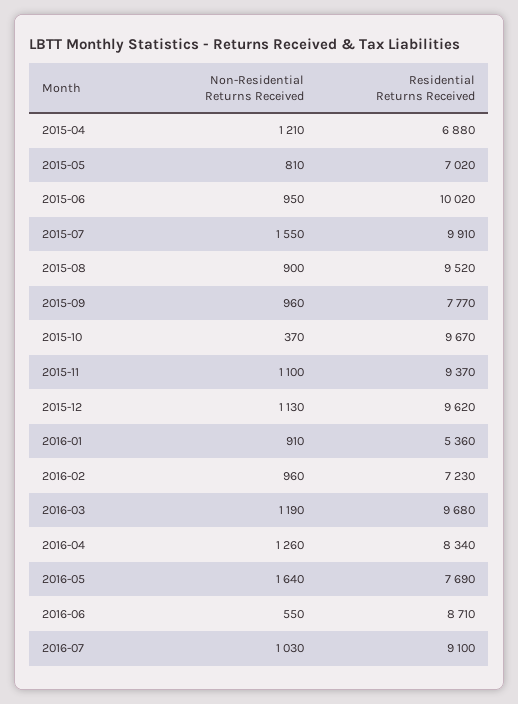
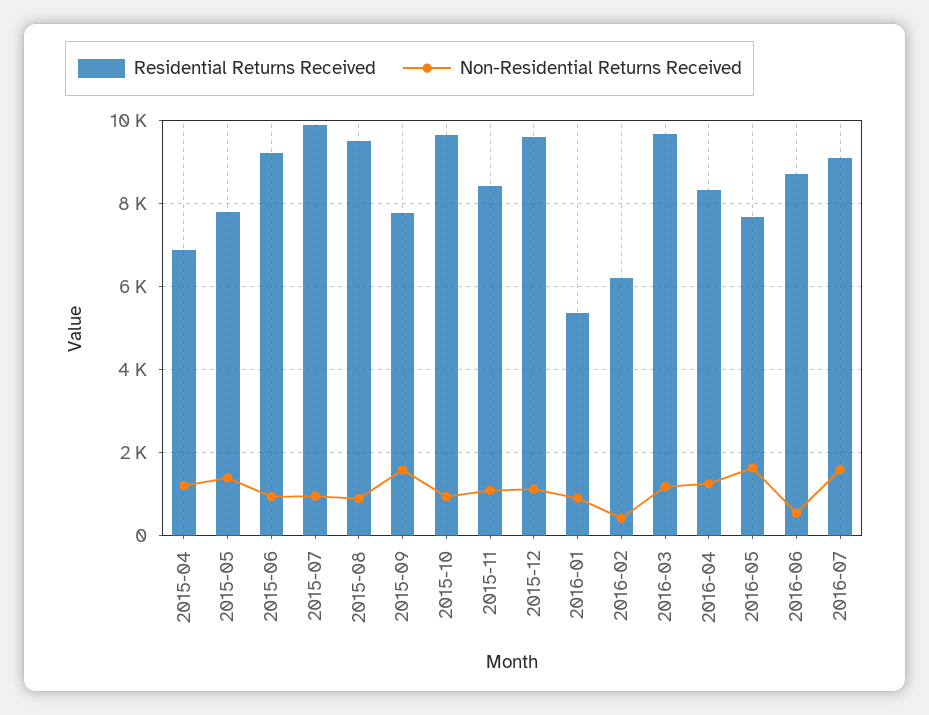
Non-Residential Returns Received, 2015-05: 810 -> 1400
Residential Returns Received, 2015-05: 7020 -> 7800
Residential Returns Received, 2015-06: 10020 -> 9200
Non-Residential Returns Received, 2015-07: 1550 -> 1000
Non-Residential Returns Received, 2015-09: 960 -> 1600
Non-Residential Returns Received, 2015-10: 370 -> 1000
Residential Returns Received, 2015-11: 9370 -> 8400
Non-Residential Returns Received, 2016-02: 960 -> 400
Residential Returns Received, 2016-02: 7230 -> 6200
Non-Residential Returns Received, 2016-07: 1030 -> 1600

